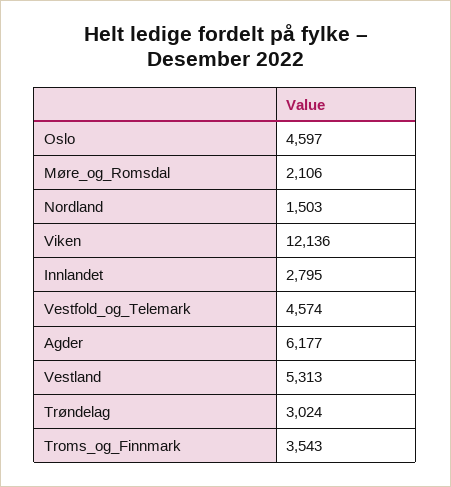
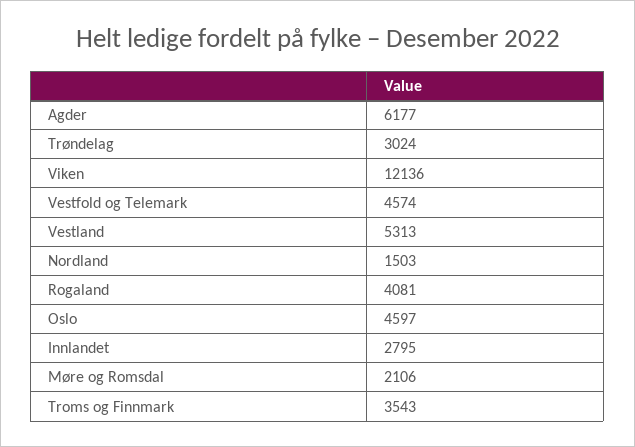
Rogaland: none -> 4081

